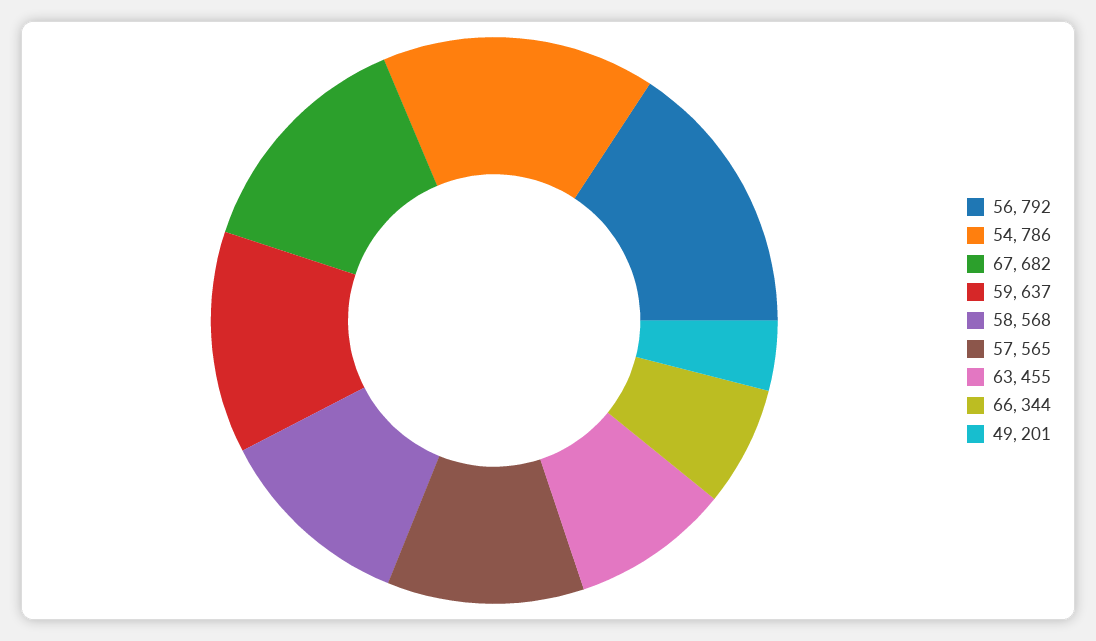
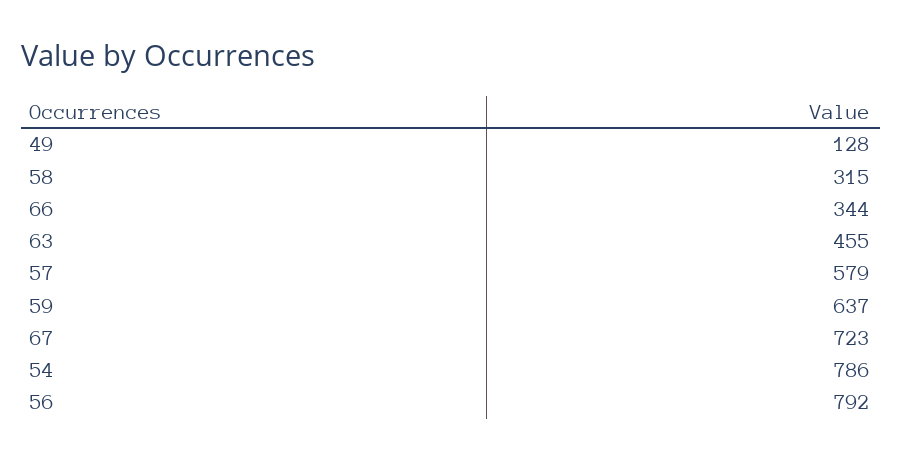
67: 682 -> 723
58: 568 -> 315
57: 565 -> 579
49: 201 -> 128

